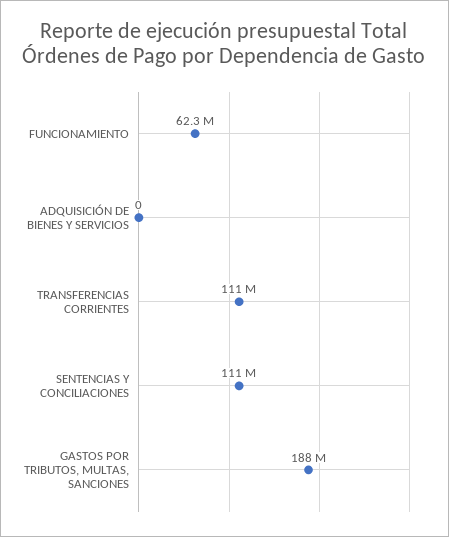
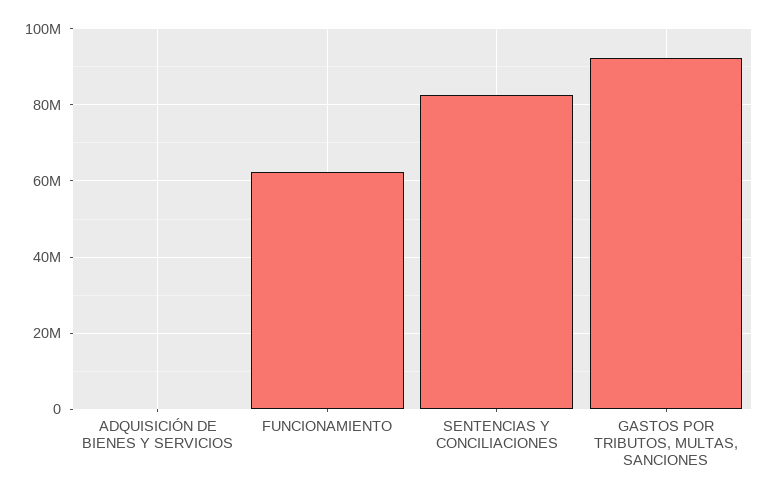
TRANSFERENCIAS CORRIENTES: 111000000 -> none
SENTENCIAS Y CONCILIACIONES: 111000000 -> 82000000
GASTOS POR TRIBUTOS, MULTAS, SANCIONES: 188000000 -> 92000000

